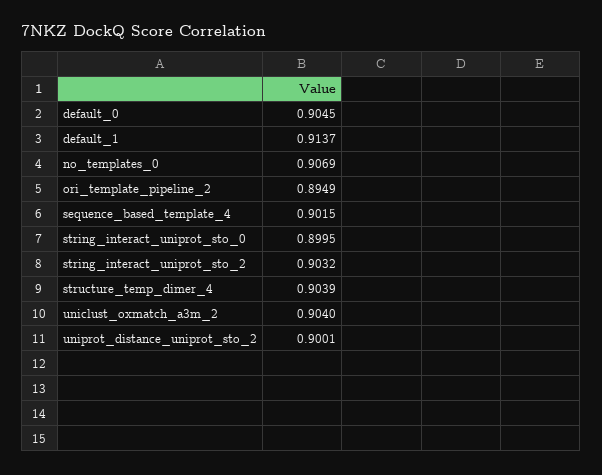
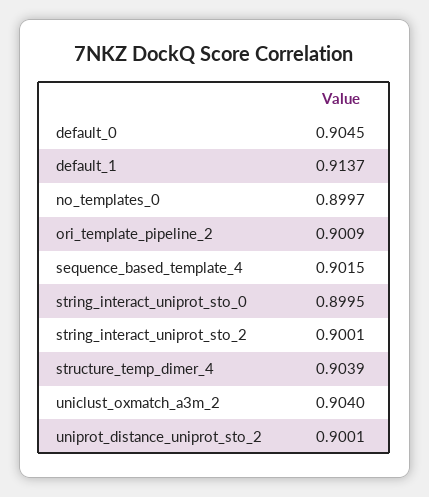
no_templates_0: 0.9069 -> 0.8997
ori_template_pipeline_2: 0.8949 -> 0.9009
string_interact_uniprot_sto_2: 0.9032 -> 0.9001

